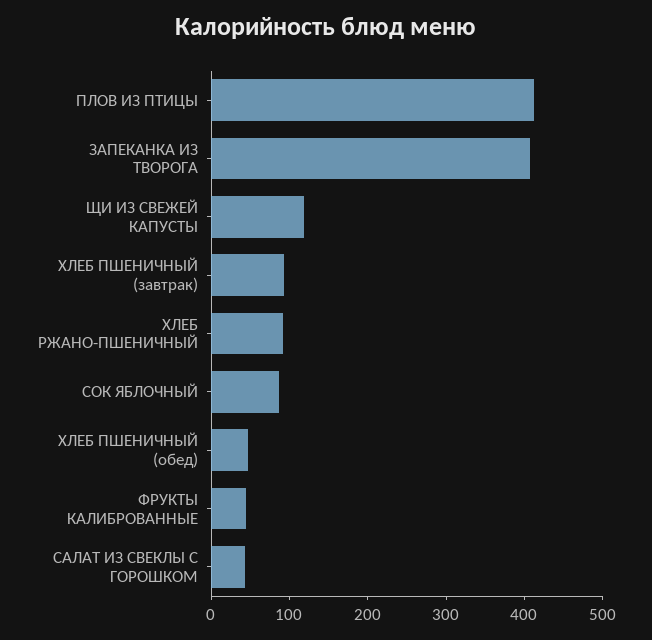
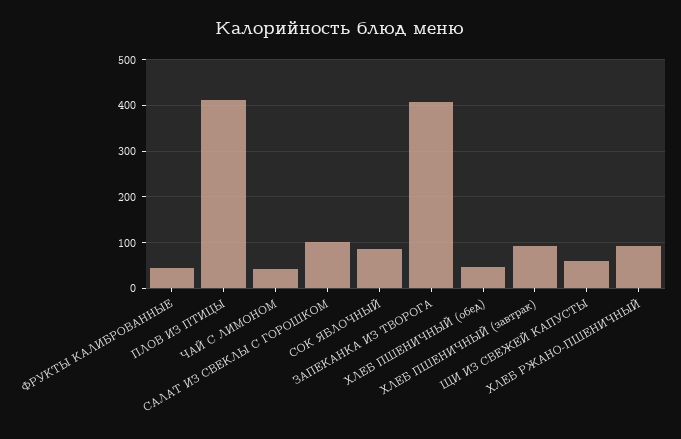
ЩИ ИЗ СВЕЖЕЙ КАПУСТЫ: 120 -> 60
САЛАТ ИЗ СВЕКЛЫ С ГОРОШКОМ: 40 -> 100
ЧАЙ С ЛИМОНОМ: none -> 40

